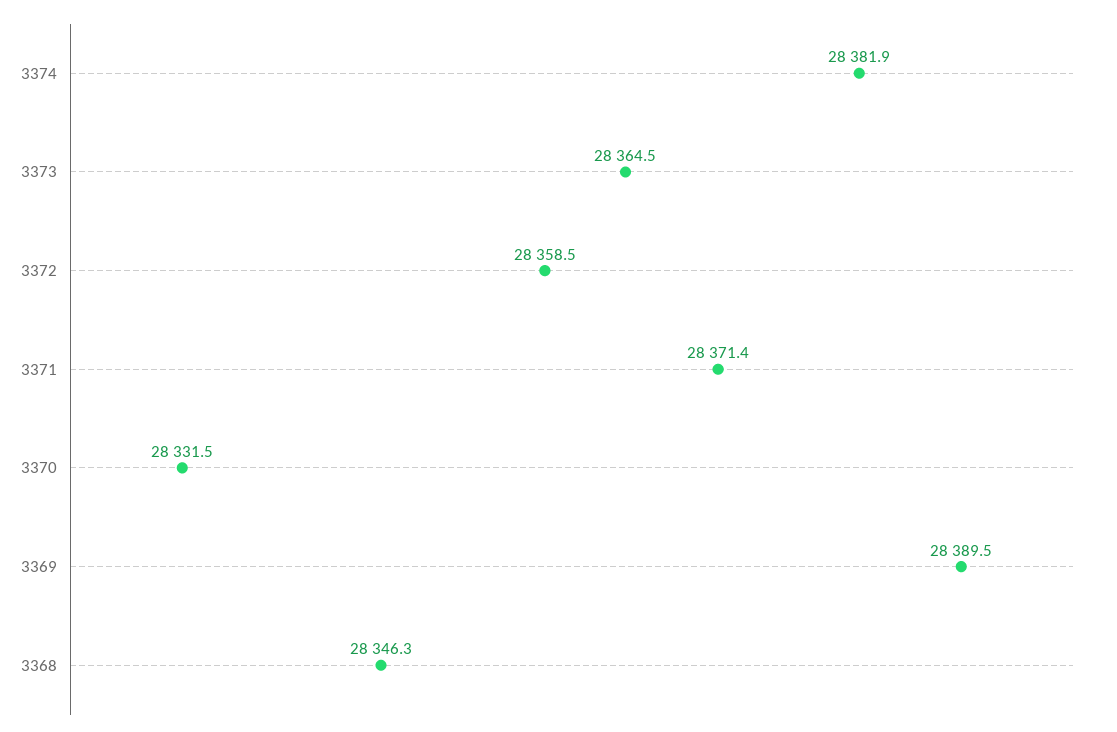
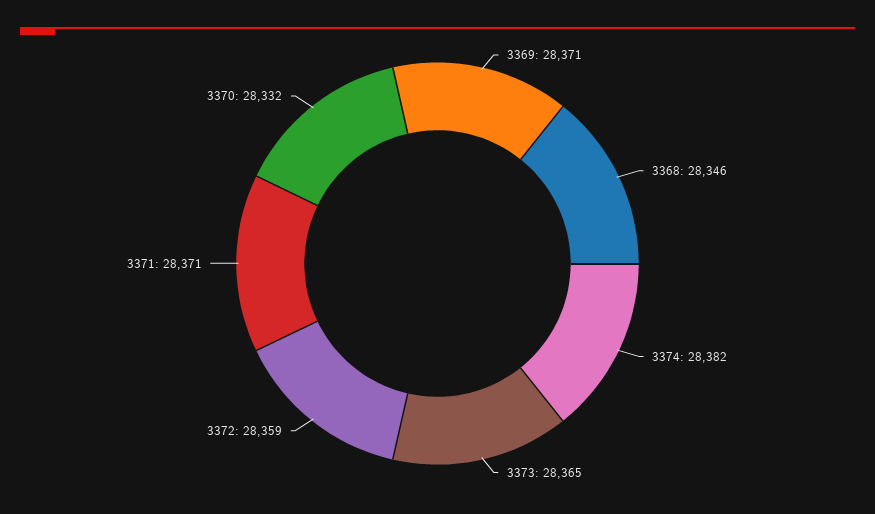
3369: 28389.5 -> 28371

